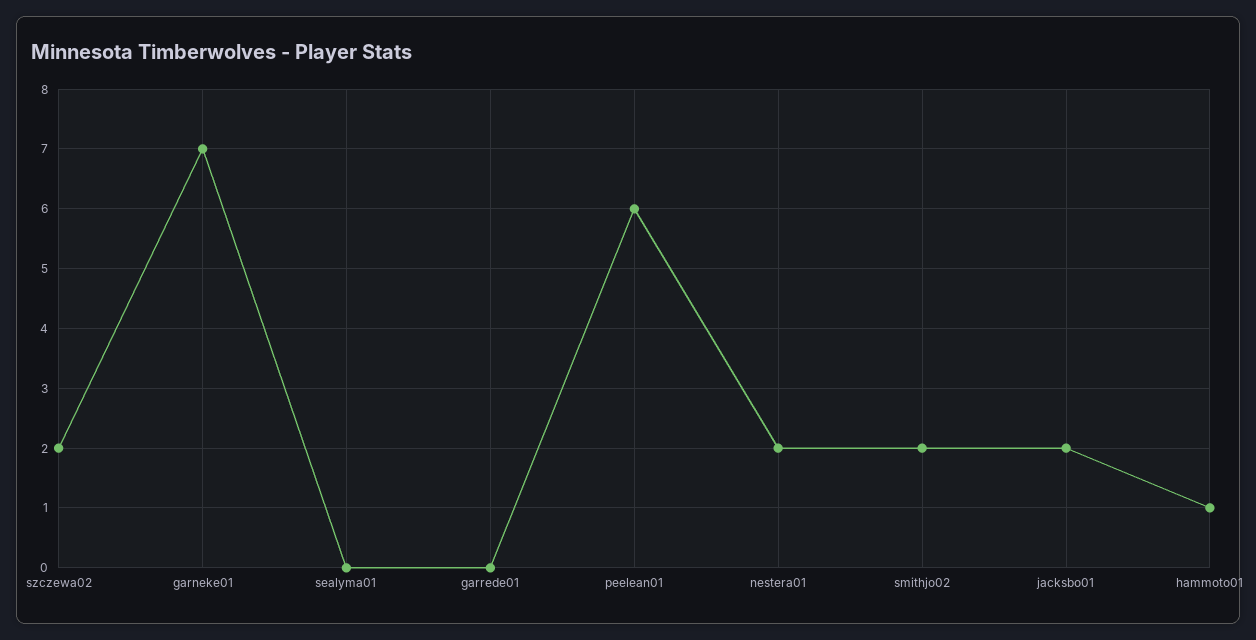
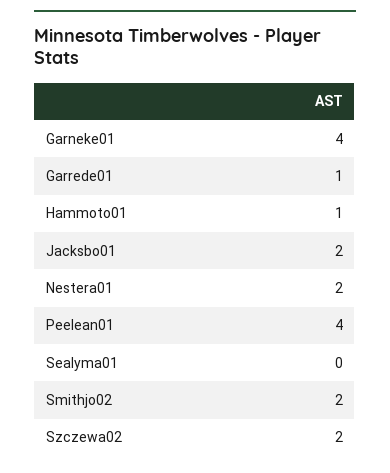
garneke01: 7 -> 4
garrede01: 0 -> 1
peelean01: 6 -> 4

